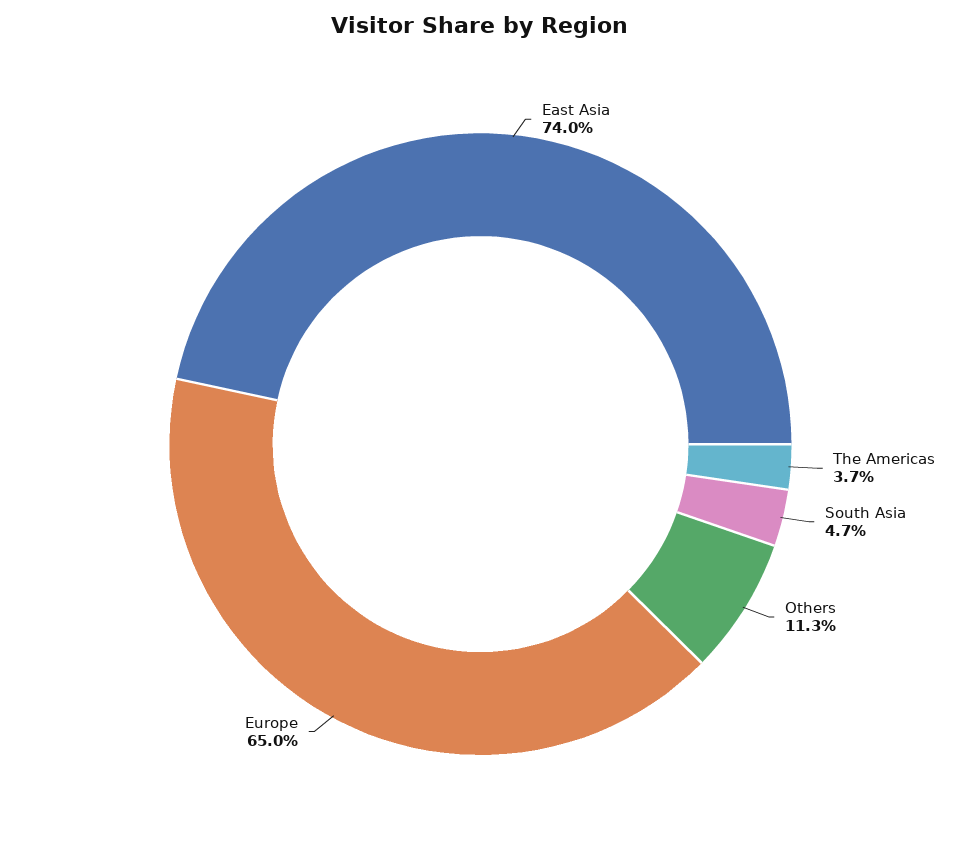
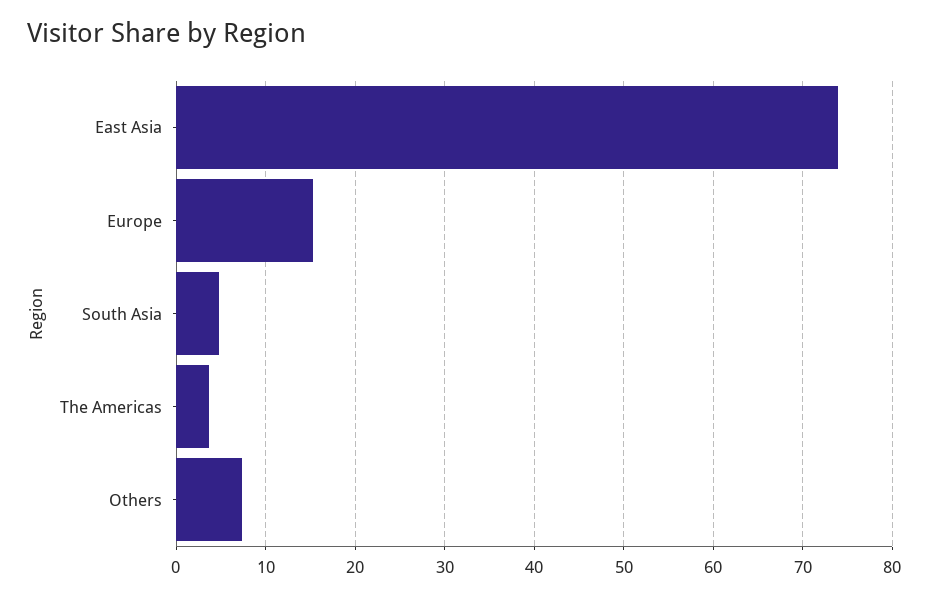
Others: 11.3 -> 7
Europe: 65 -> 15

